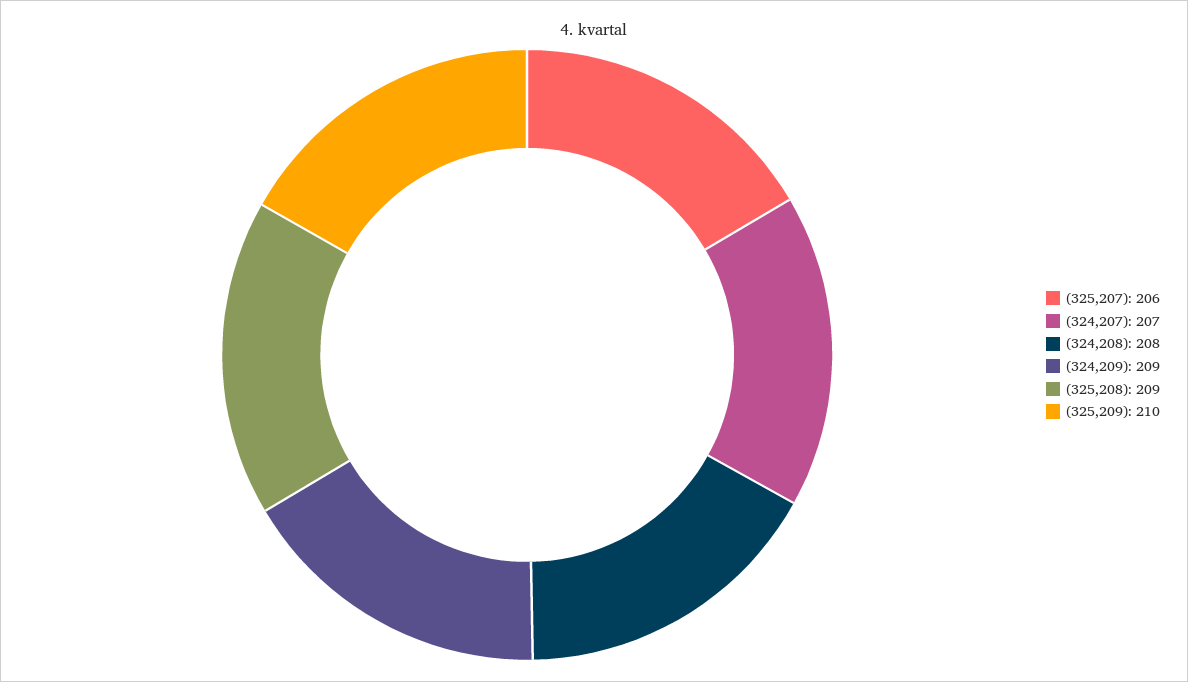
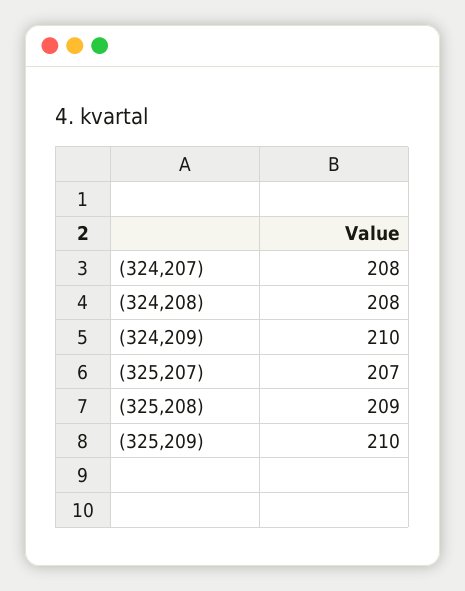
(325,207): 206 -> 207
(324,207): 207 -> 208
(324,209): 209 -> 210

